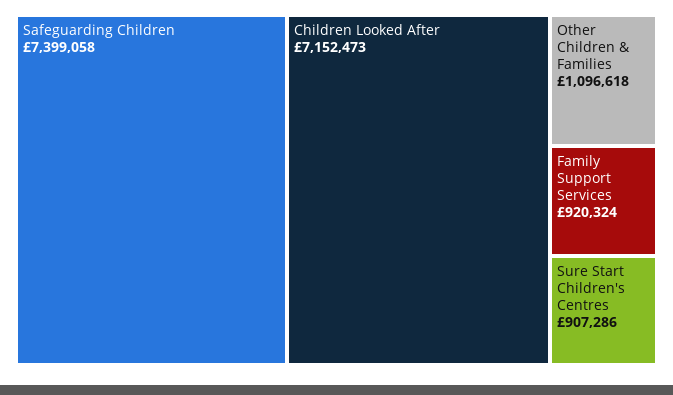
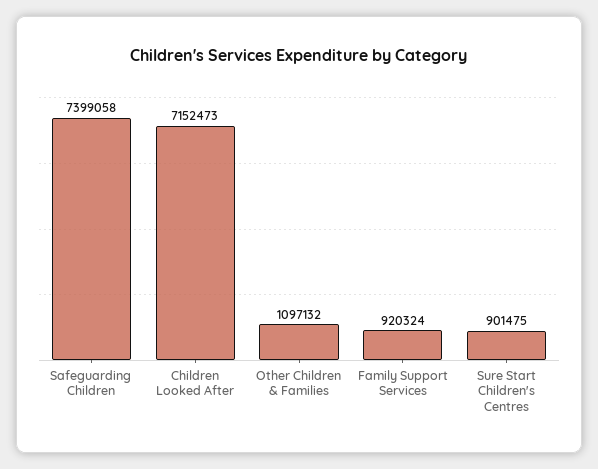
Other Children & Families: 1096618 -> 1097132
Sure Start Children's Centres: 907286 -> 901475

